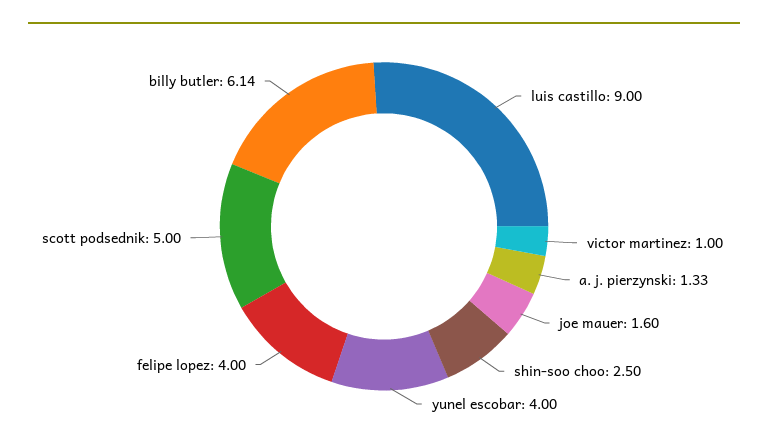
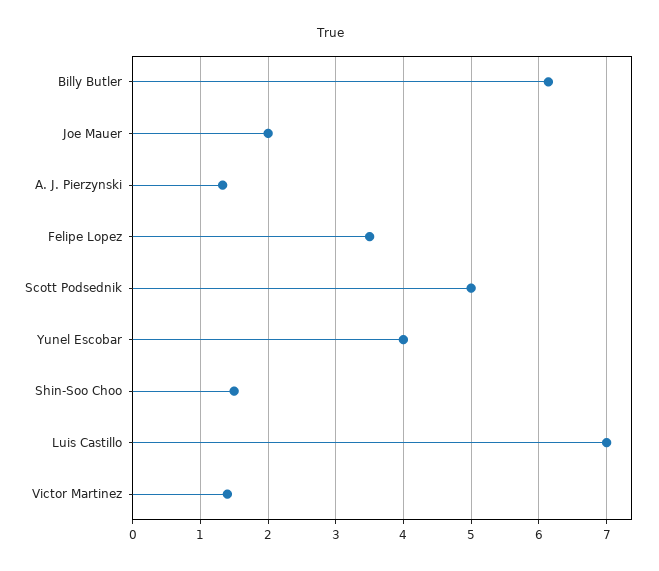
luis castillo: 9 -> 7
victor martinez: 1 -> 1.4
joe mauer: 1.6 -> 2
shin-soo choo: 2.5 -> 1.5
felipe lopez: 4 -> 3.5

